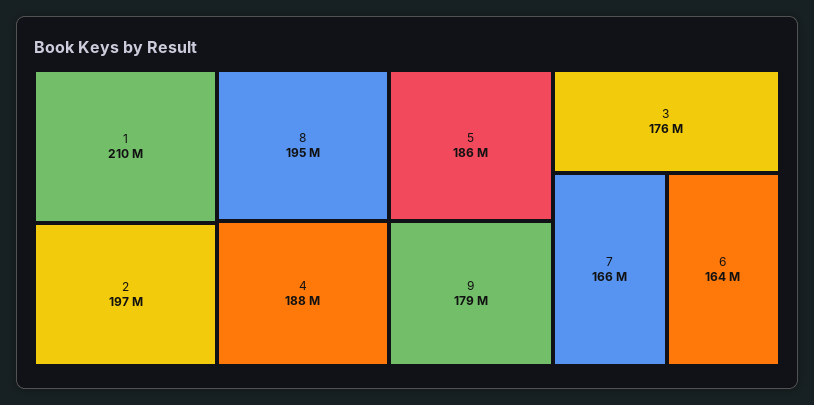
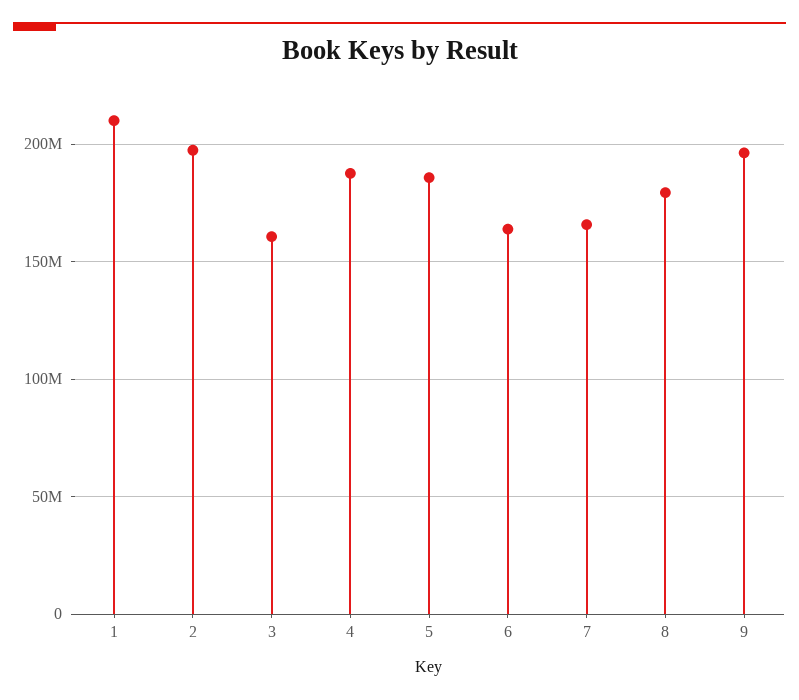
8: 195000000 -> 180000000
9: 179000000 -> 195000000
3: 176000000 -> 160000000

